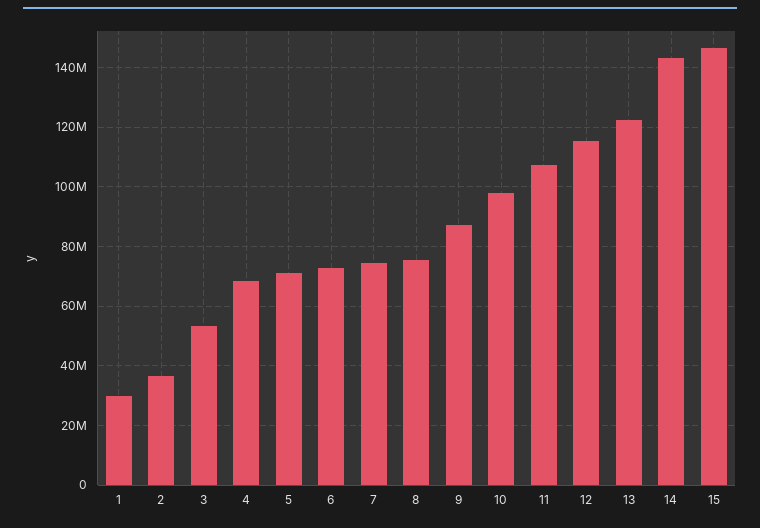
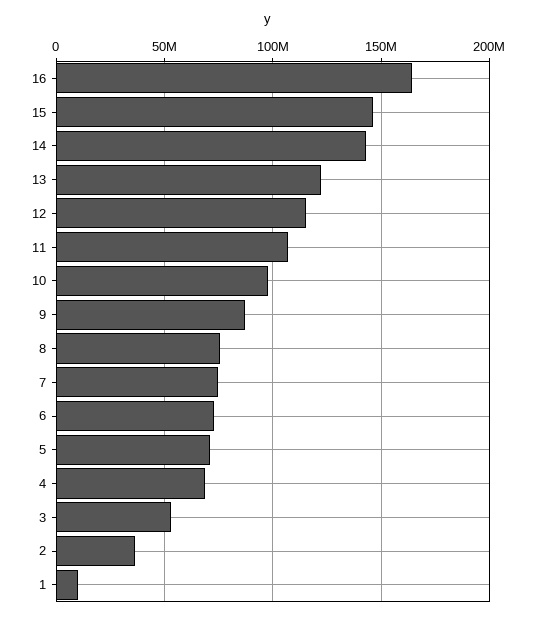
1: 30000000 -> 10000000
16: none -> 165000000

